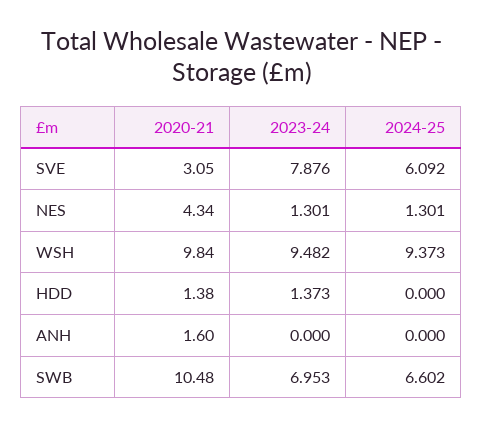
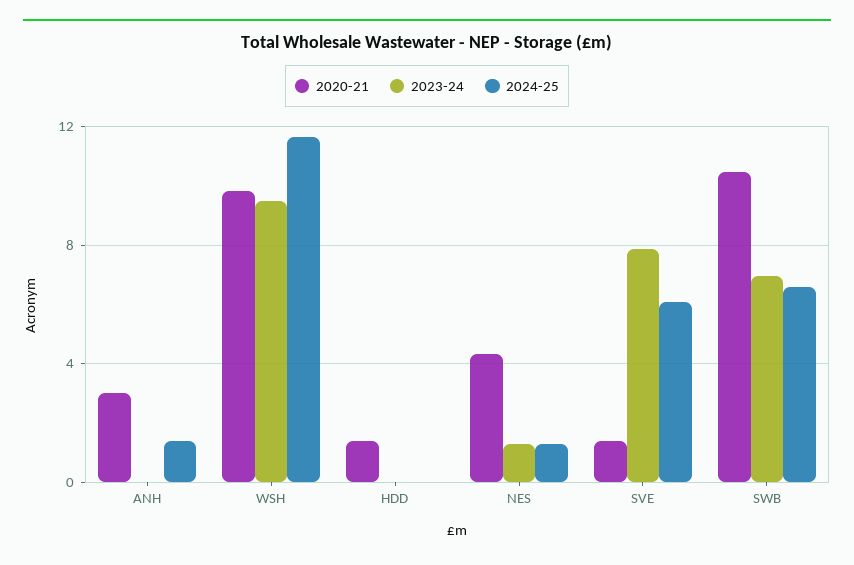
2020-21, SVE: 3.05 -> 1.5
2024-25, WSH: 9.373 -> 11.5
2023-24, HDD: 1.373 -> 0
2020-21, ANH: 1.6 -> 3
2024-25, ANH: 0 -> 1.5

